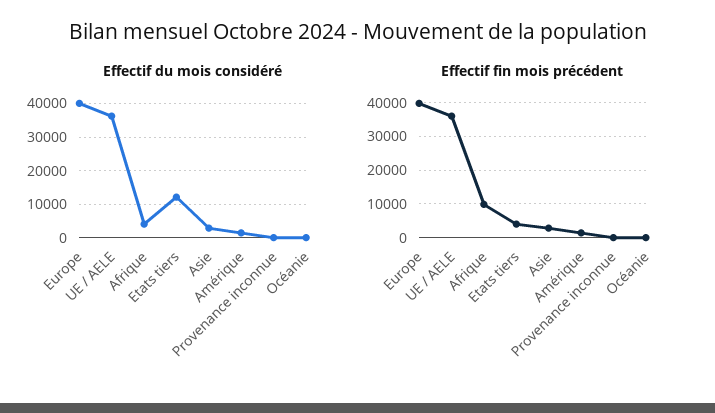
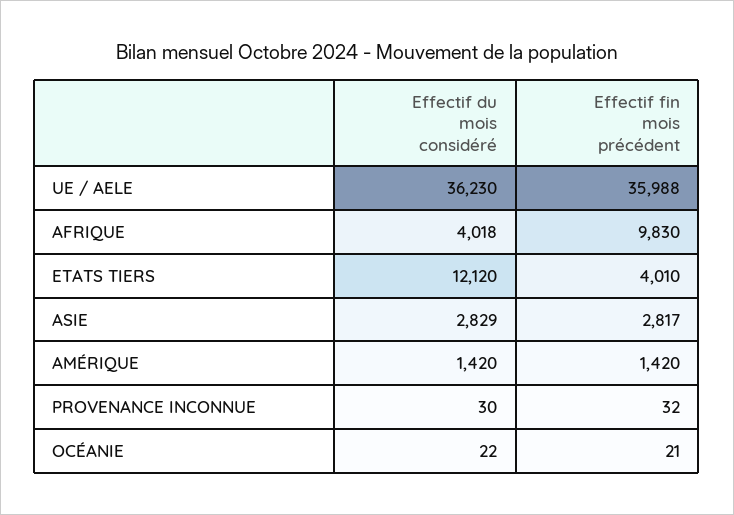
Effectif du mois considéré, Europe: 40000 -> none
Effectif fin mois précédent, Europe: 40000 -> none

